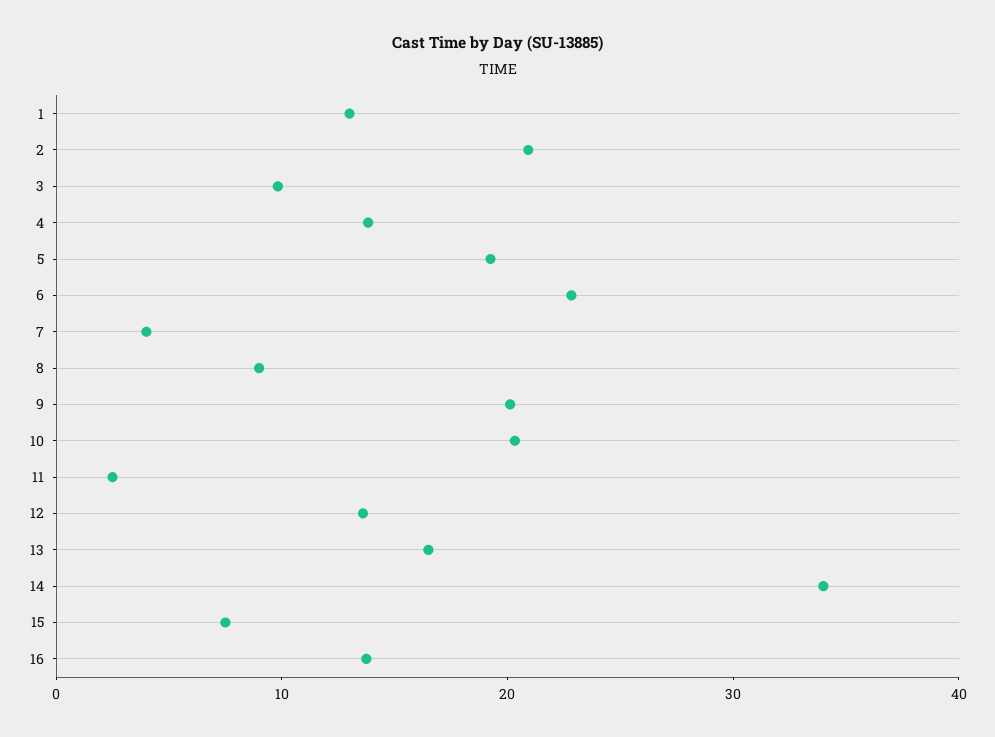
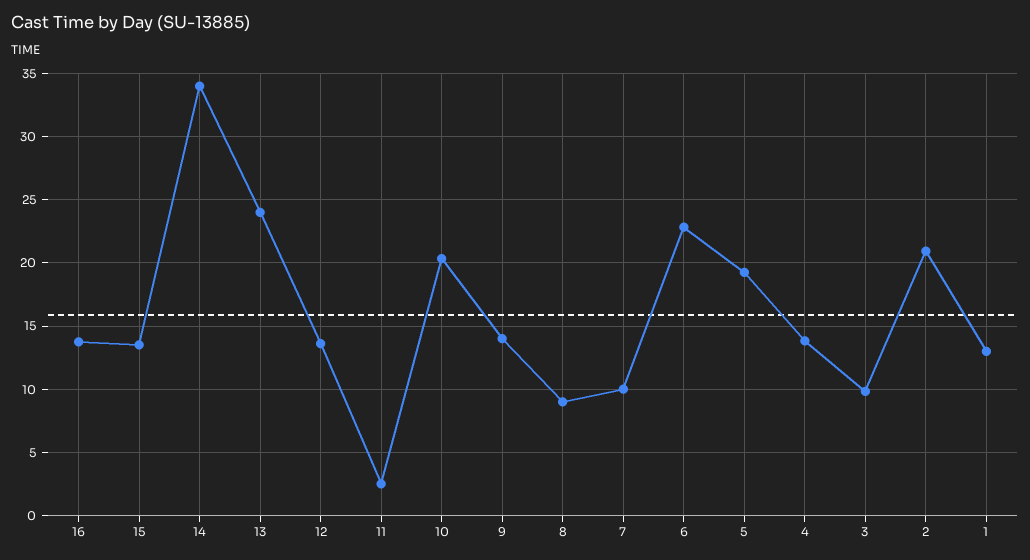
7: 4 -> 10
9: 20 -> 14
13: 16 -> 24
15: 8 -> 13.5

